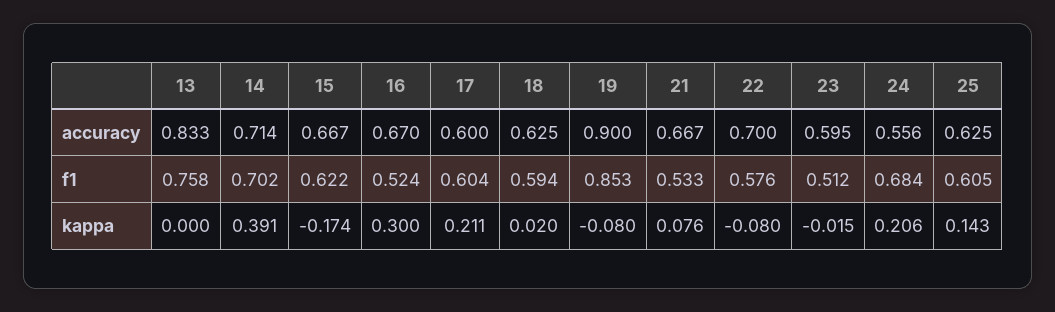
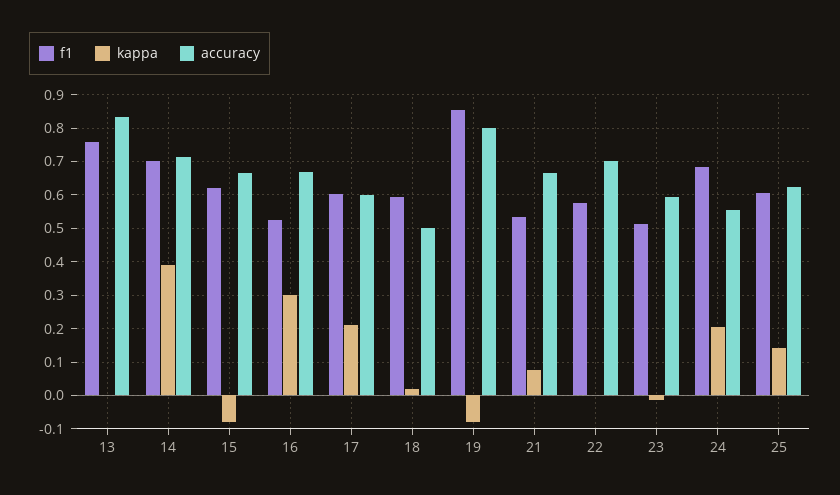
accuracy, 18: 0.625 -> 0.5
accuracy, 19: 0.9 -> 0.8
kappa, 15: -0.174 -> -0.08
kappa, 22: -0.08 -> 0

